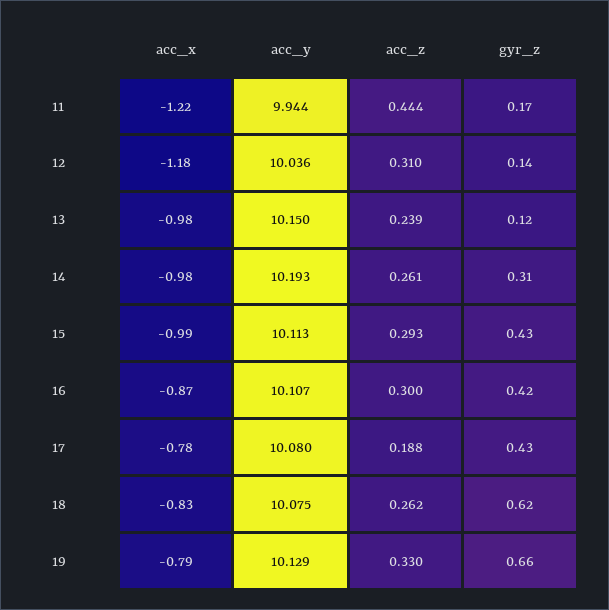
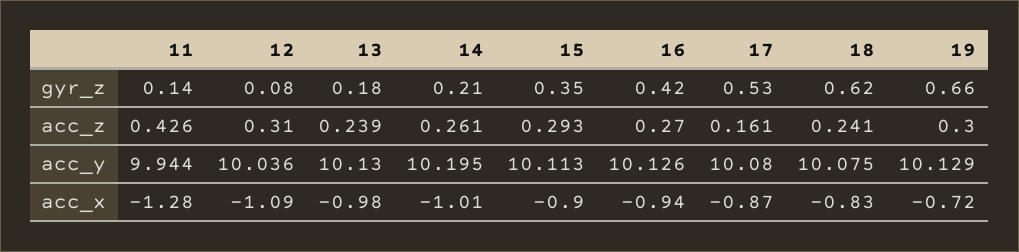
acc_x, 11: -1.22 -> -1.28
acc_z, 11: 0.444 -> 0.426
gyr_z, 11: 0.17 -> 0.14
acc_x, 12: -1.18 -> -1.09
gyr_z, 12: 0.14 -> 0.08
acc_y, 13: 10.15 -> 10.13
gyr_z, 13: 0.12 -> 0.18
acc_x, 14: -0.98 -> -1.01
acc_y, 14: 10.193 -> 10.195
gyr_z, 14: 0.31 -> 0.21
acc_x, 15: -0.99 -> -0.9
gyr_z, 15: 0.43 -> 0.35
acc_x, 16: -0.87 -> -0.94
acc_y, 16: 10.107 -> 10.126
acc_z, 16: 0.3 -> 0.27
acc_x, 17: -0.78 -> -0.87
acc_z, 17: 0.188 -> 0.161
gyr_z, 17: 0.43 -> 0.53
acc_z, 18: 0.262 -> 0.241
acc_x, 19: -0.79 -> -0.72
acc_z, 19: 0.33 -> 0.3

